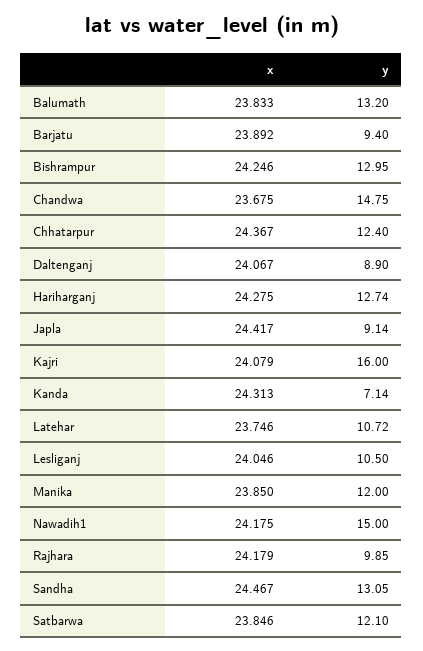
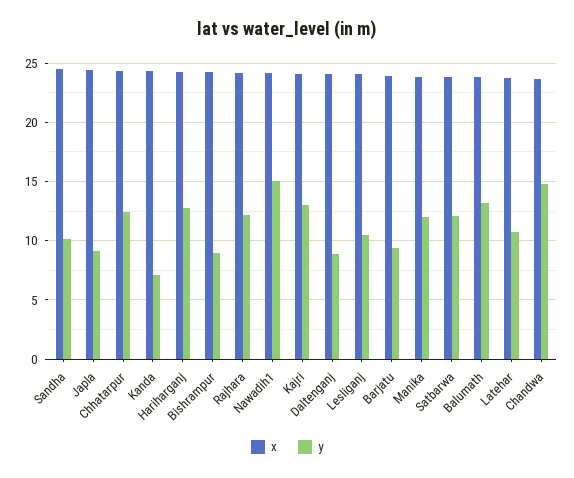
y, Bishrampur: 12.95 -> 9
y, Kajri: 16 -> 13
y, Rajhara: 9.85 -> 12
y, Sandha: 13.05 -> 10

